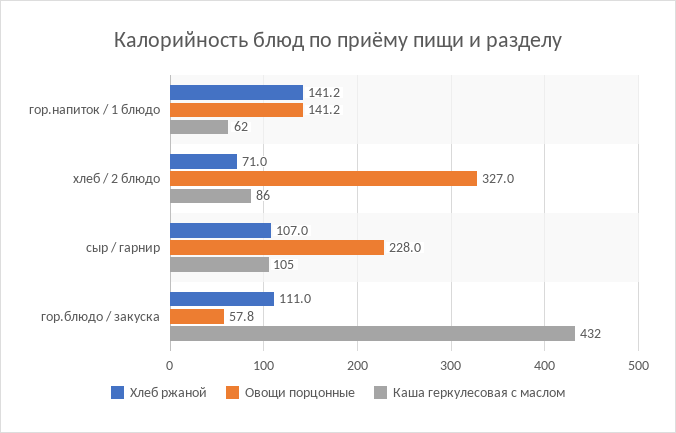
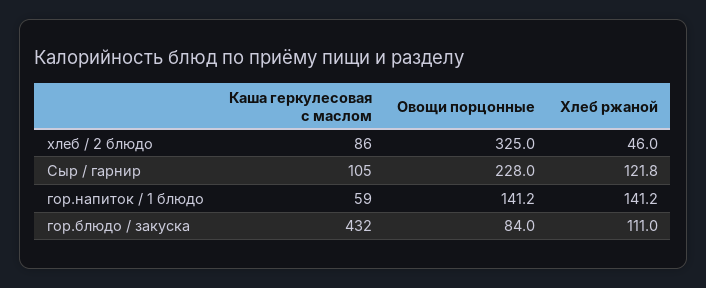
Каша геркулесовая с маслом, гор.напиток / 1 блюдо: 62 -> 59
Хлеб ржаной, хлеб / 2 блюдо: 71 -> 46
Овощи порцонные, хлеб / 2 блюдо: 327 -> 325
Хлеб ржаной, сыр / гарнир: 107 -> 121.8
Овощи порцонные, гор.блюдо / закуска: 57.8 -> 84

